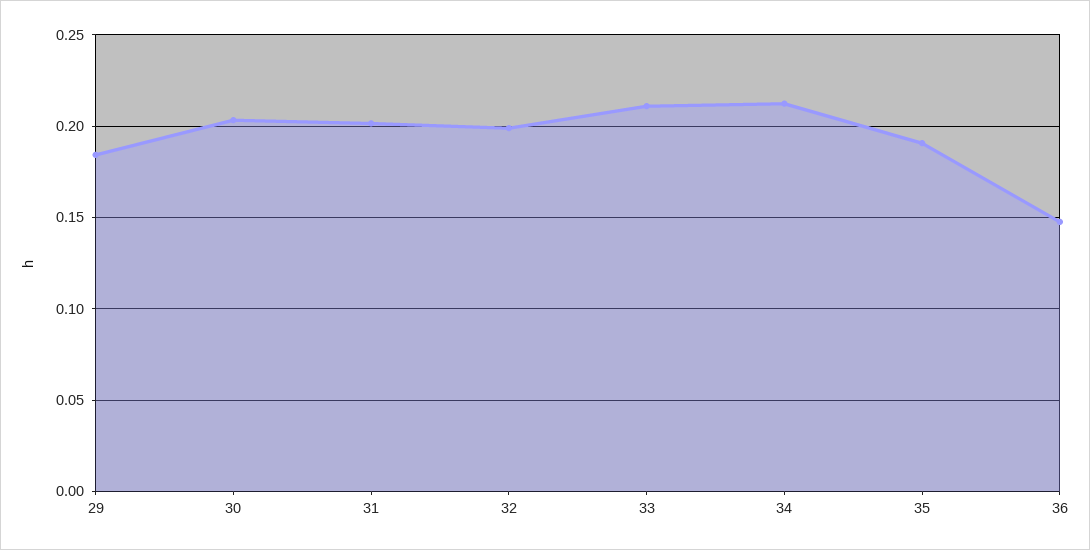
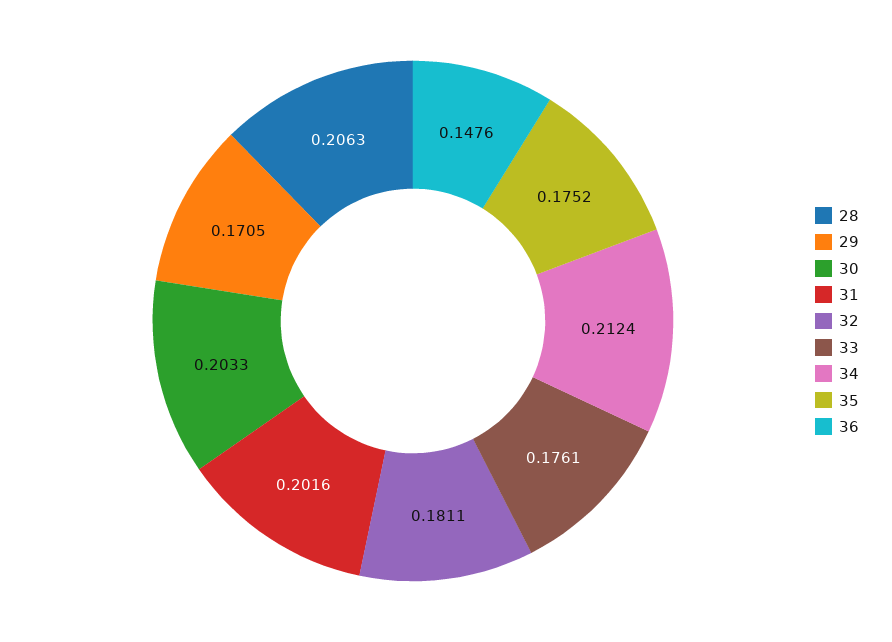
29: 0.185 -> 0.1705
32: 0.2 -> 0.1811
33: 0.21 -> 0.1761
35: 0.19 -> 0.1752
28: none -> 0.2063

